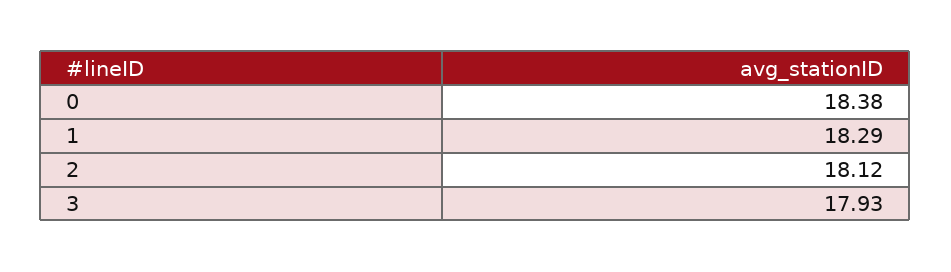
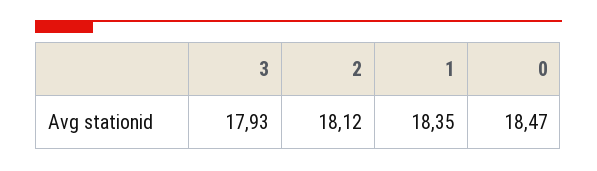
0: 18.38 -> 18.47
1: 18.29 -> 18.35

